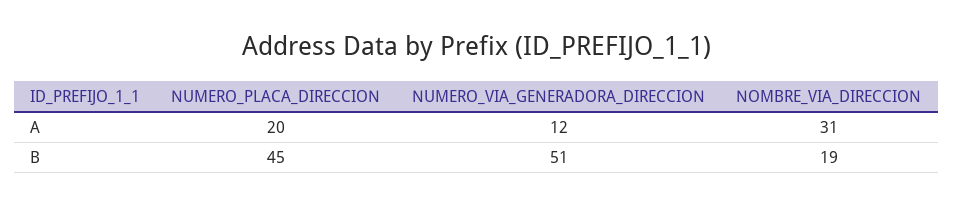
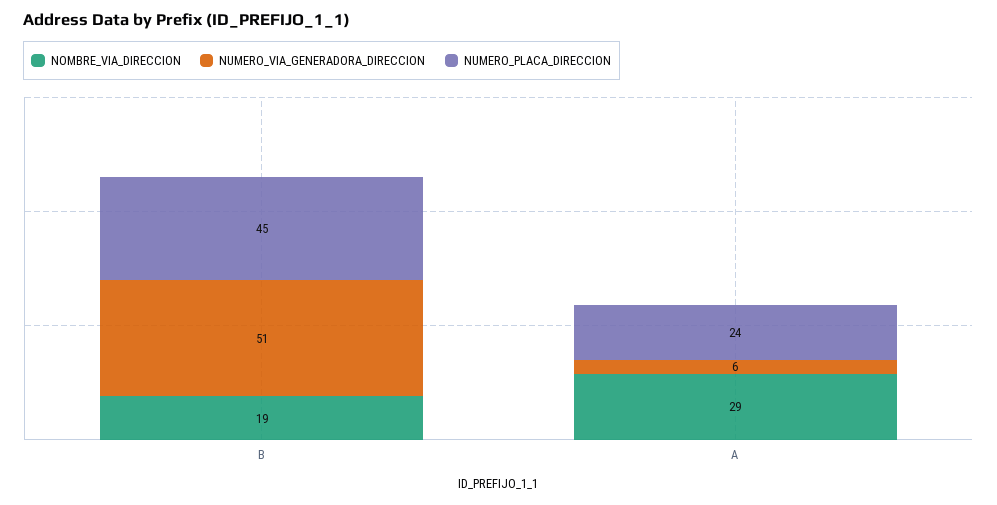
NUMERO_PLACA_DIRECCION, A: 20 -> 24
NUMERO_VIA_GENERADORA_DIRECCION, A: 12 -> 6
NOMBRE_VIA_DIRECCION, A: 31 -> 29

